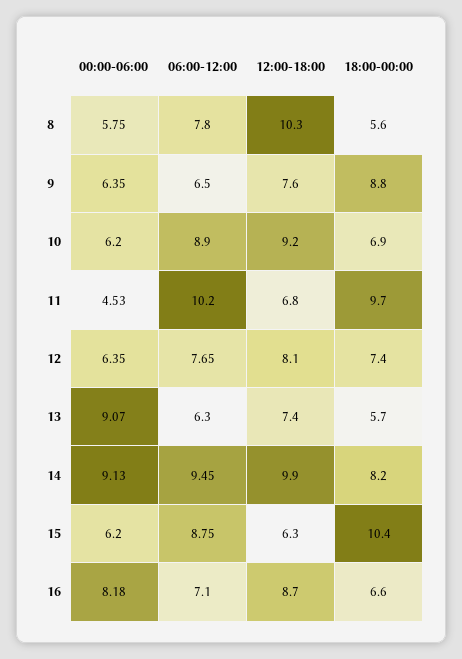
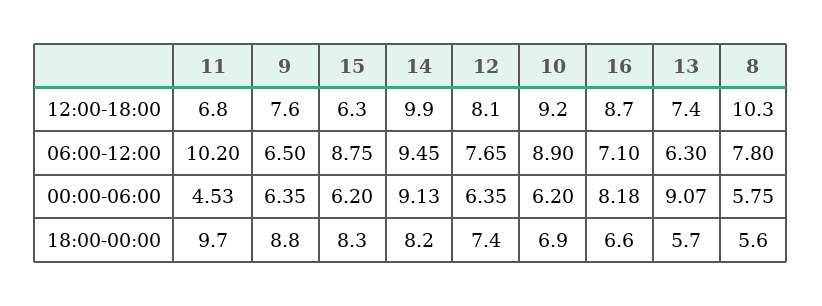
18:00-00:00, 15: 10.4 -> 8.3

